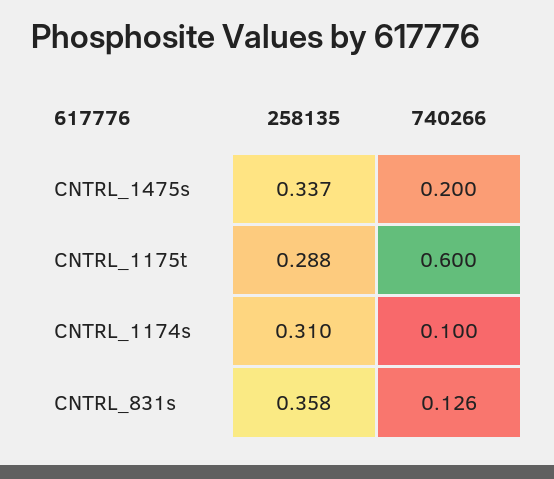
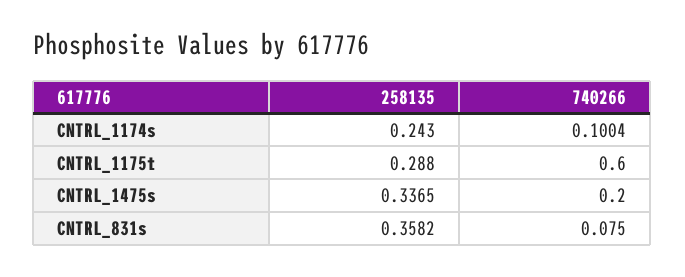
258135, CNTRL_1174s: 0.31 -> 0.243
740266, CNTRL_831s: 0.126 -> 0.075

